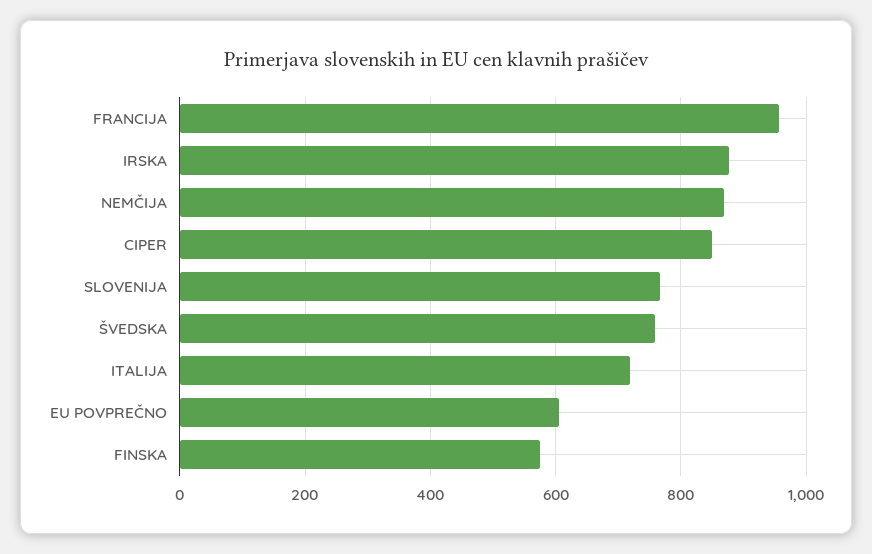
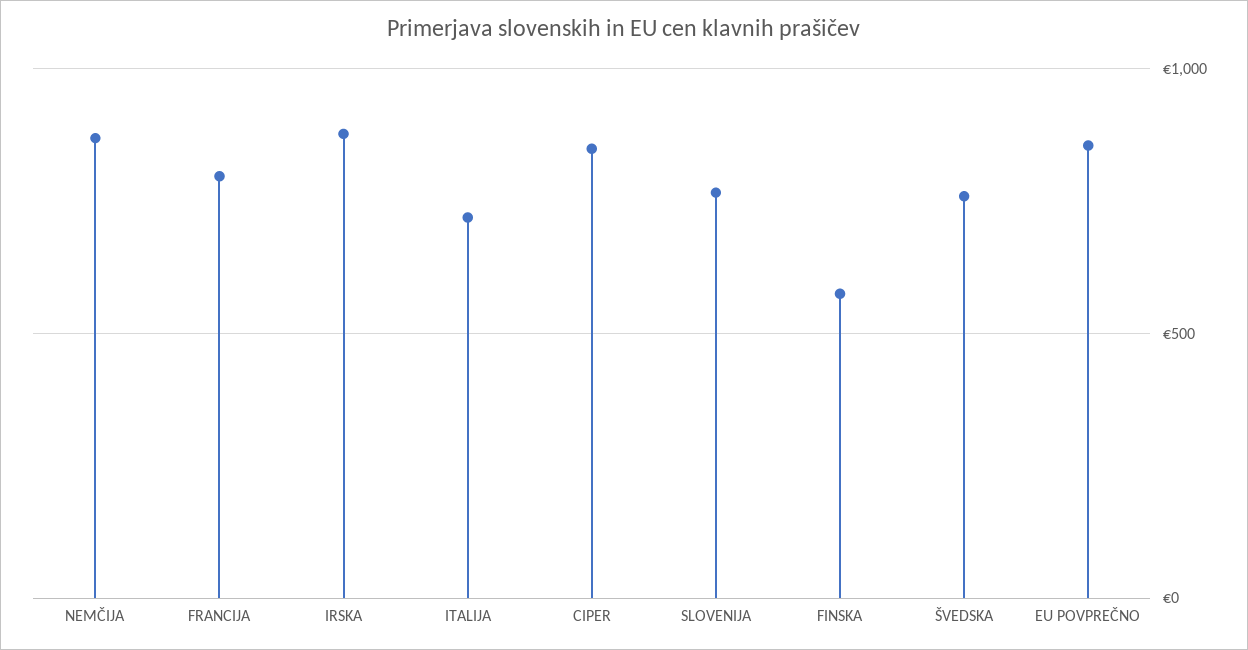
FRANCIJA: 960 -> 800
EU POVPREČNO: 600 -> 850

